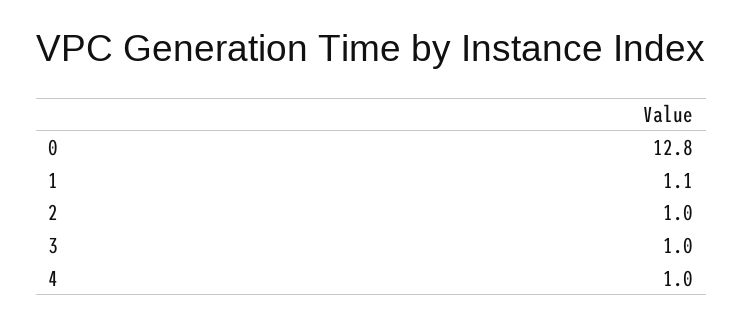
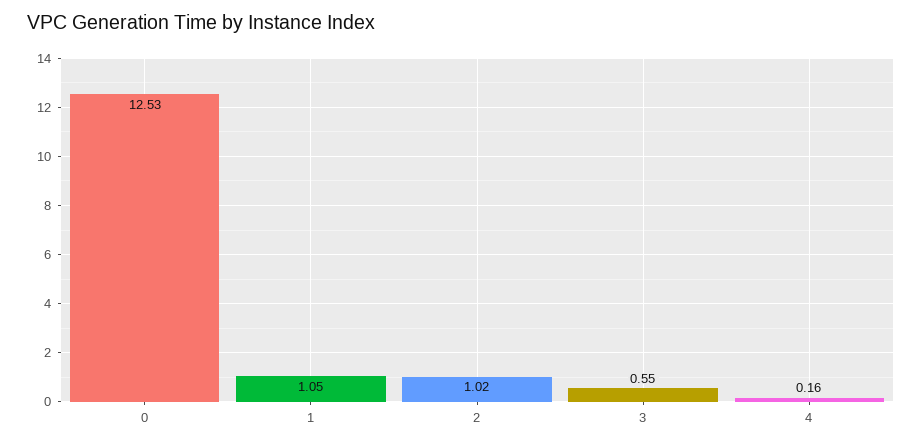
0: 12.8 -> 12.53
3: 1 -> 0.55
4: 1 -> 0.16

